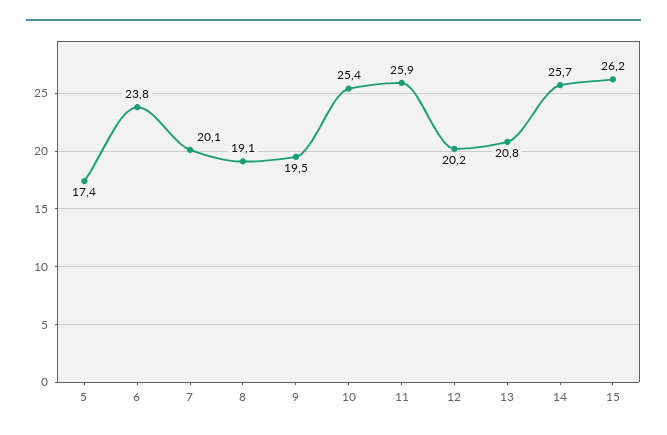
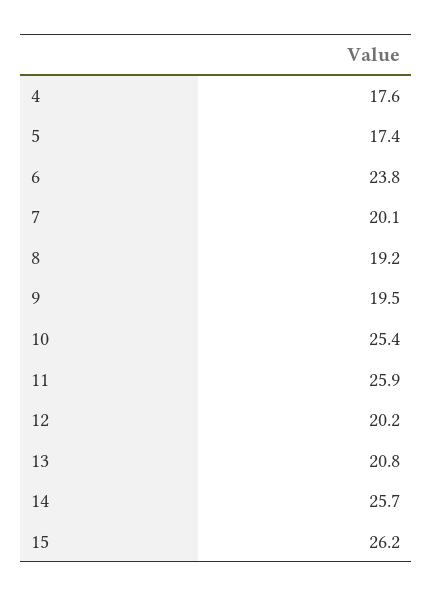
8: 19.1 -> 19.2
4: none -> 17.6

